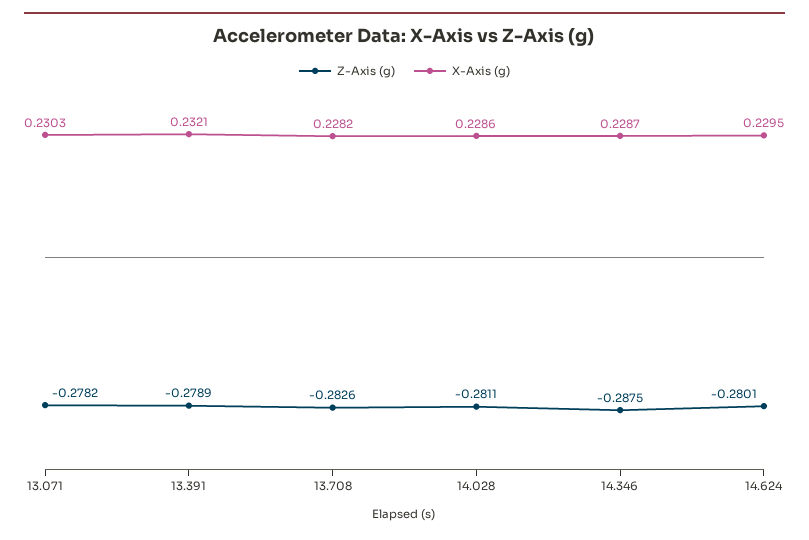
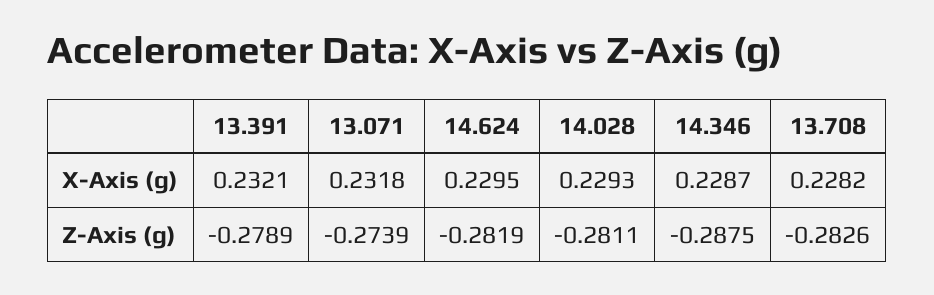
Z-Axis (g), 13.071: -0.2782 -> -0.2739
X-Axis (g), 13.071: 0.2303 -> 0.2318
X-Axis (g), 14.028: 0.2286 -> 0.2293
Z-Axis (g), 14.624: -0.2801 -> -0.2819

